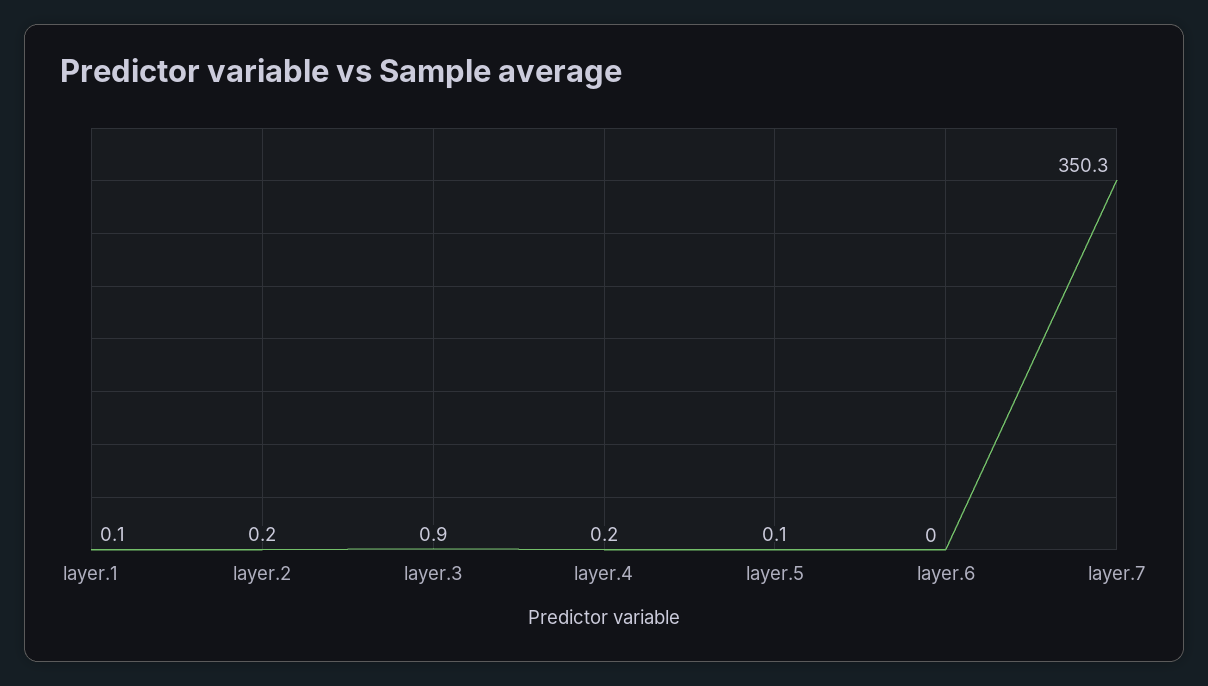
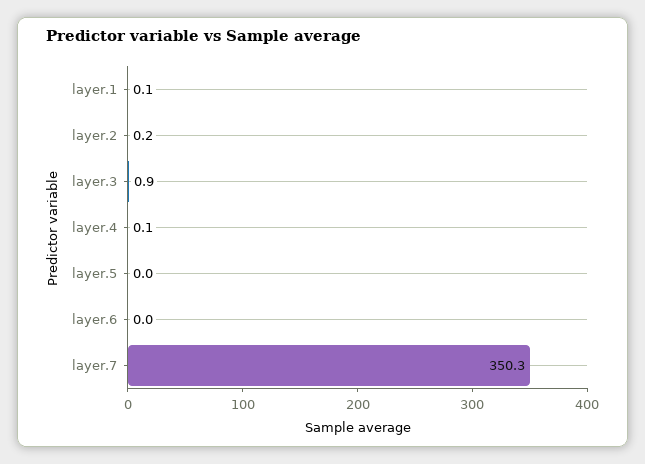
layer.4: 0.2 -> 0.1
layer.5: 0.1 -> 0

